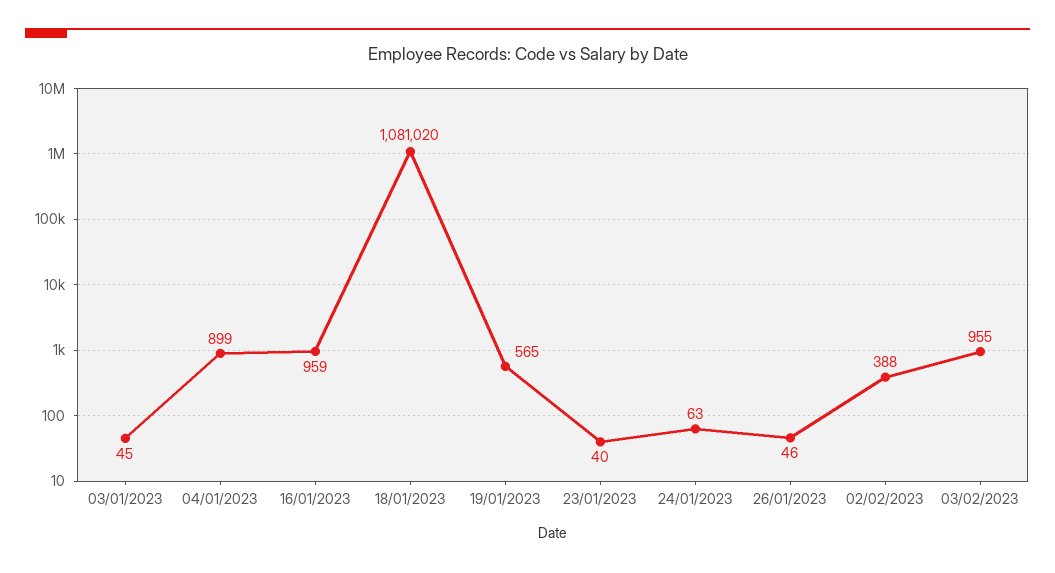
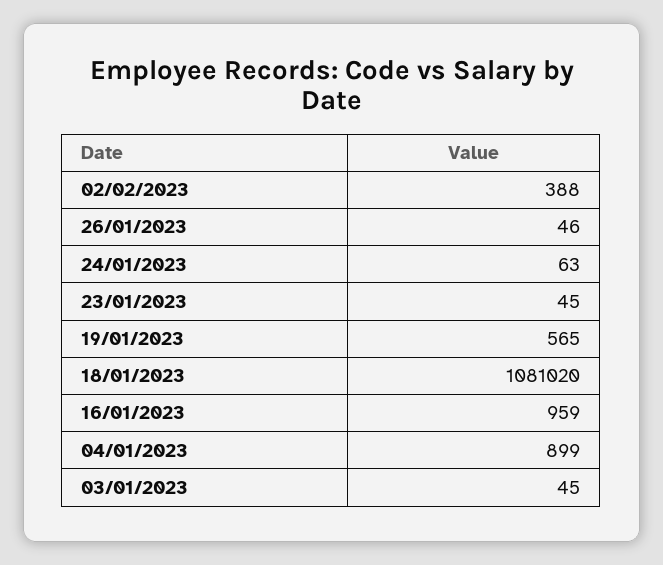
23/01/2023: 40 -> 45
03/02/2023: 955 -> none

